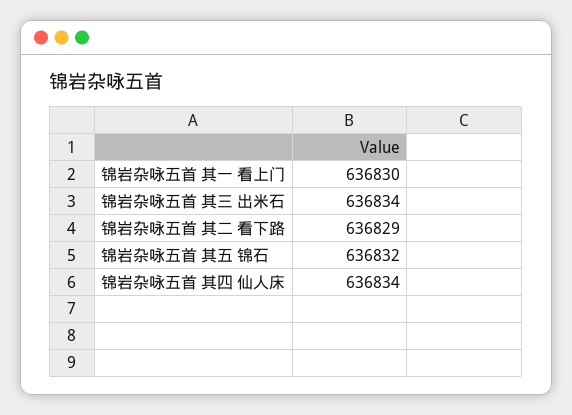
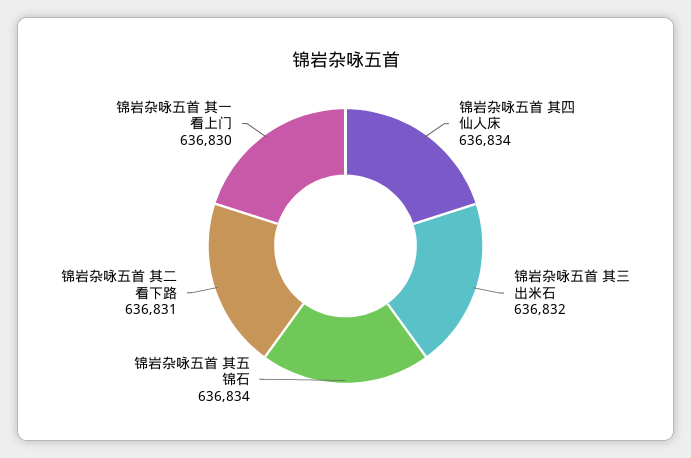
锦岩杂咏五首 其三 出米石: 636834 -> 636832
锦岩杂咏五首 其二 看下路: 636829 -> 636831
锦岩杂咏五首 其五 锦石: 636832 -> 636834

